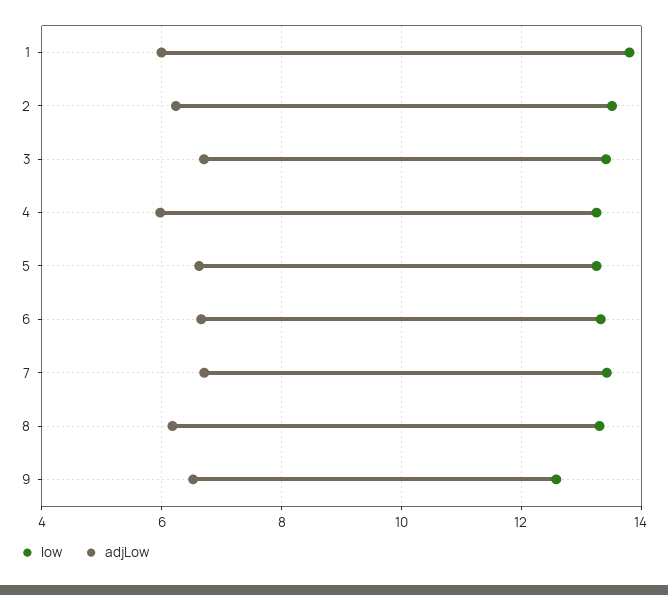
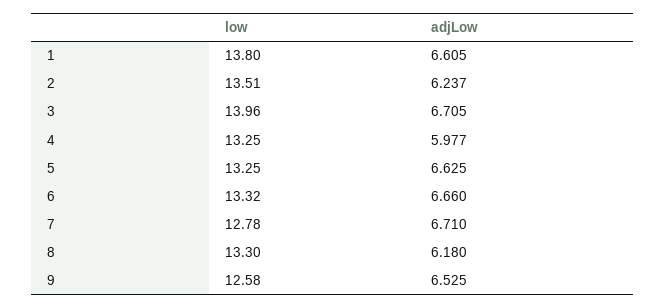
adjLow, 1: 6 -> 6.605
low, 3: 13.4 -> 13.96
low, 7: 13.4 -> 12.78

